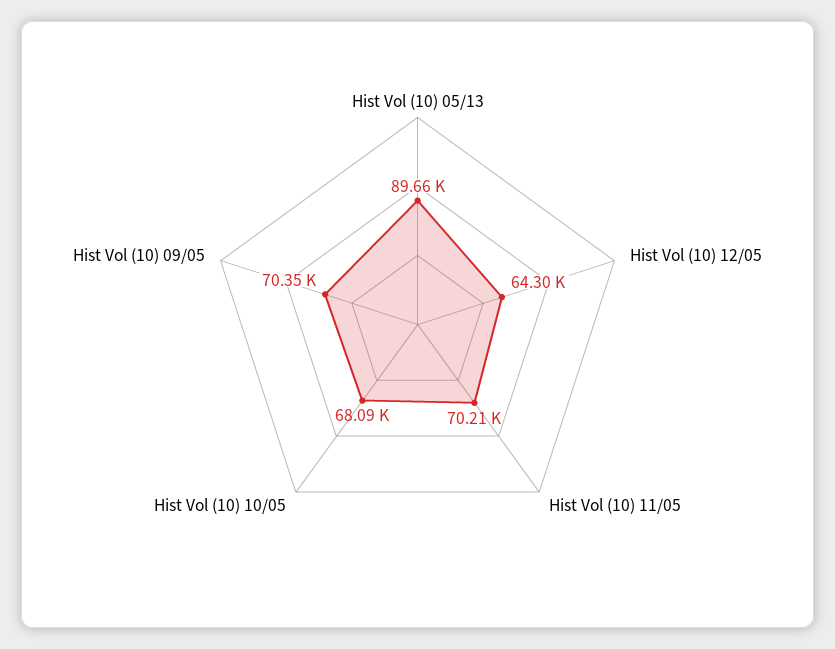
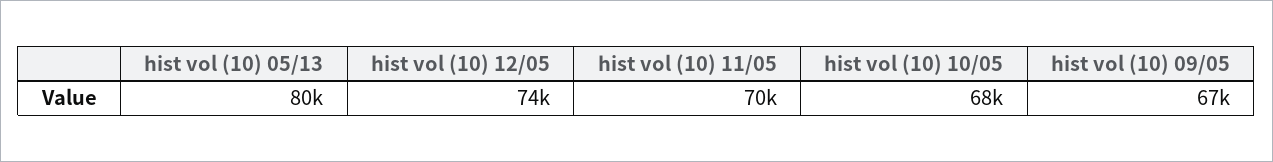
Hist Vol (10) 05/13: 89660 -> 80000
Hist Vol (10) 12/05: 64300 -> 74000
Hist Vol (10) 09/05: 70350 -> 67000

